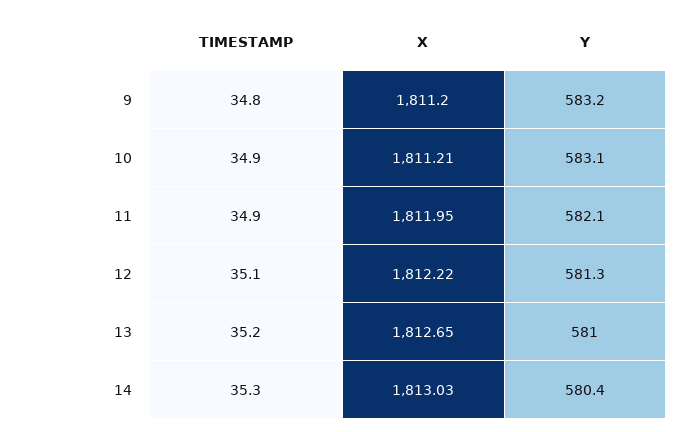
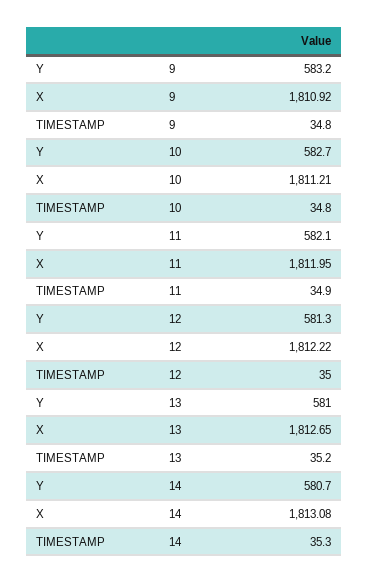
X, 9: 1811.2 -> 1810.92
TIMESTAMP, 10: 34.9 -> 34.8
Y, 10: 583.1 -> 582.7
TIMESTAMP, 12: 35.1 -> 35
X, 14: 1813.03 -> 1813.08
Y, 14: 580.4 -> 580.7

